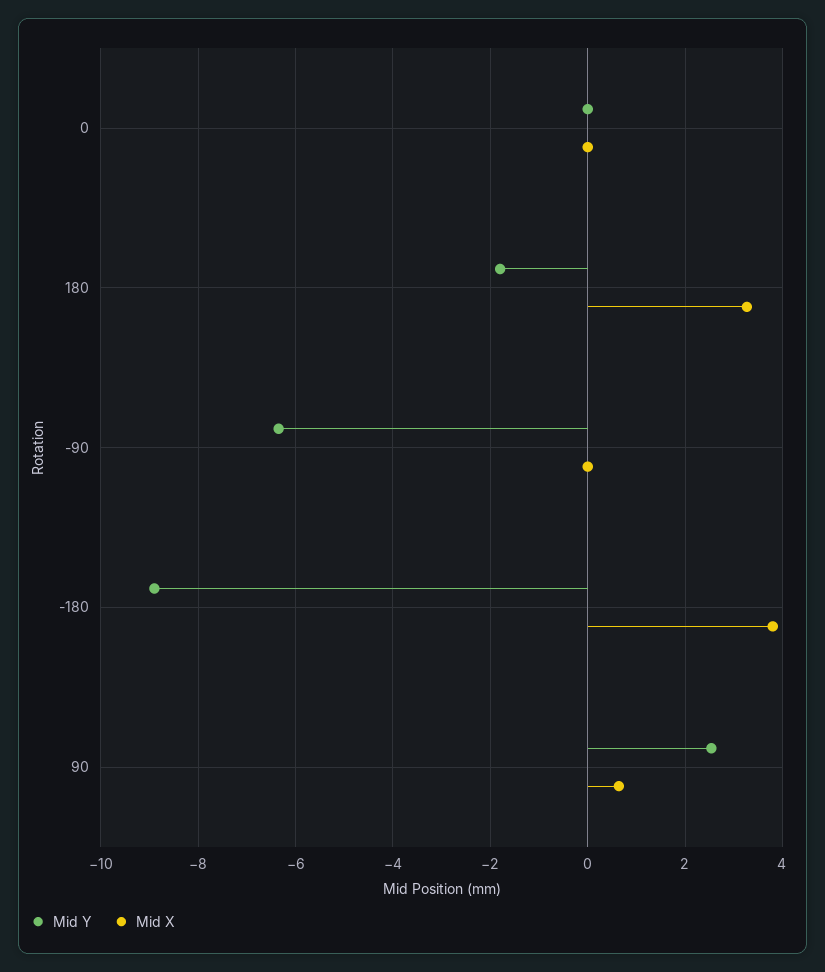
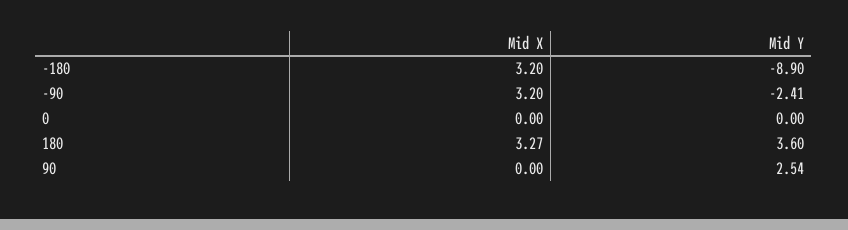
Mid Y, 180: -1.8 -> 3.6
Mid Y, -90: -6.4 -> -2.41
Mid X, -90: 0 -> 3.2
Mid X, -180: 3.8 -> 3.2
Mid X, 90: 0.6 -> 0

